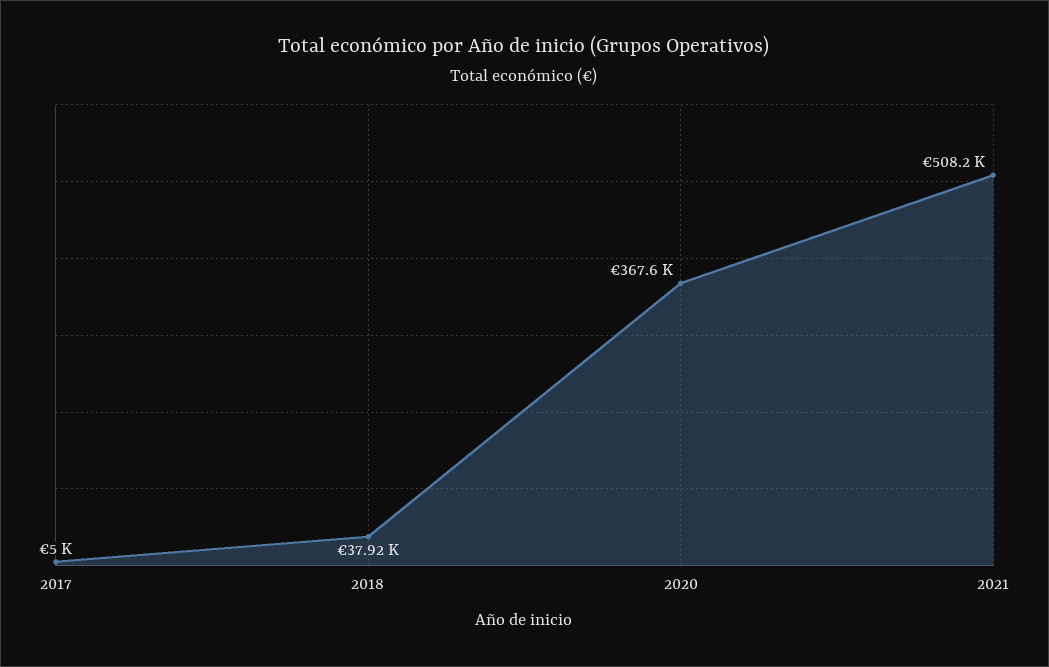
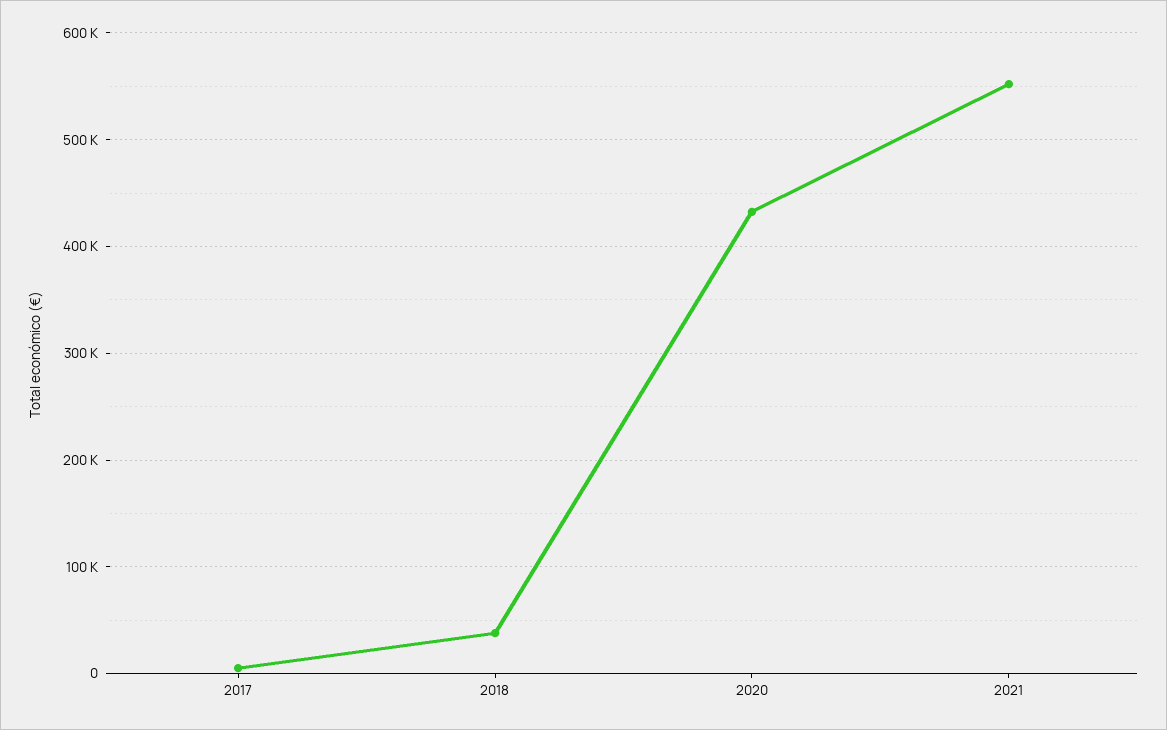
2020: 367600 -> 430000
2021: 508200 -> 550000

